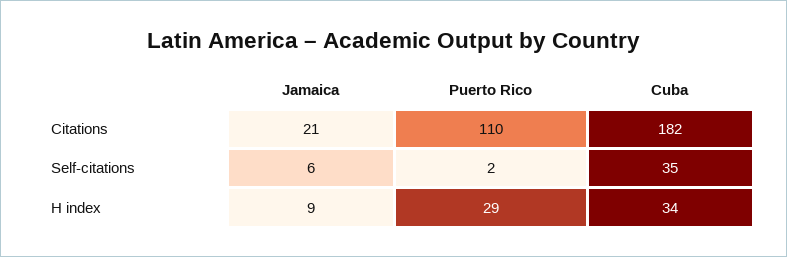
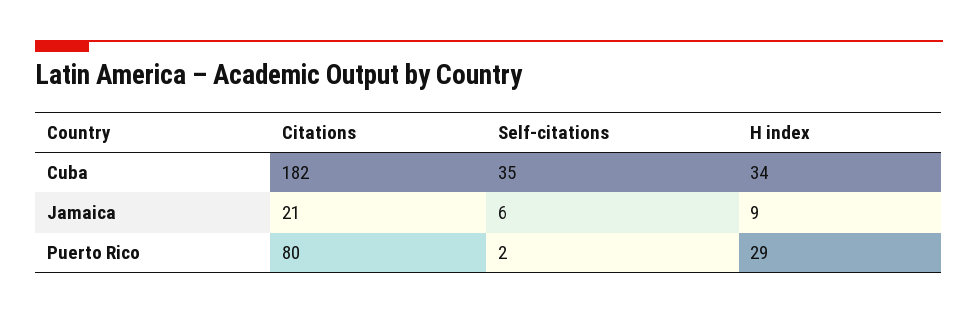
Puerto Rico, Citations: 110 -> 80

